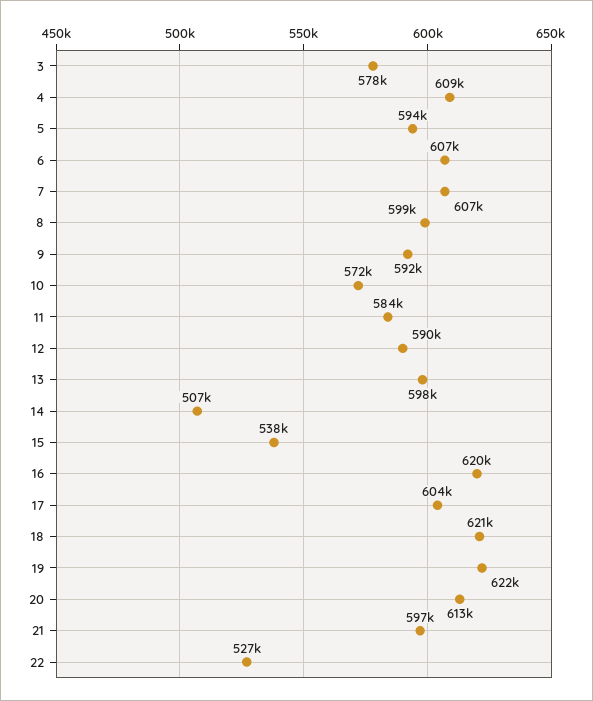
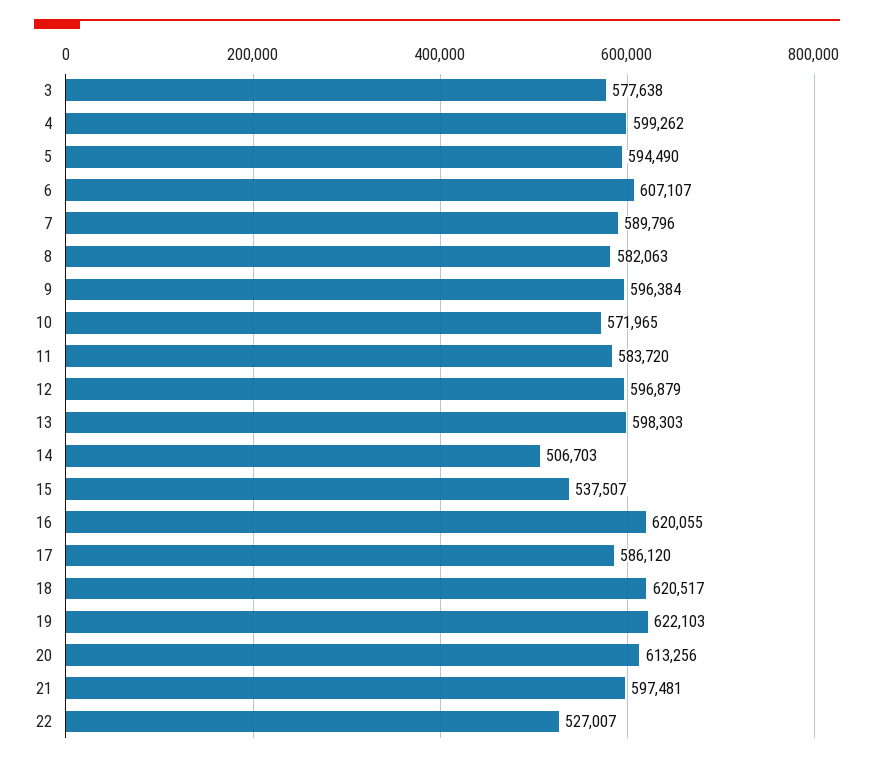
4: 609000 -> 599262
7: 607000 -> 589796
8: 599000 -> 582063
9: 592000 -> 596384
12: 590000 -> 596879
17: 604000 -> 586120

